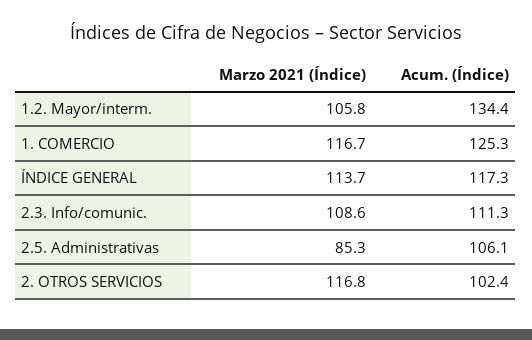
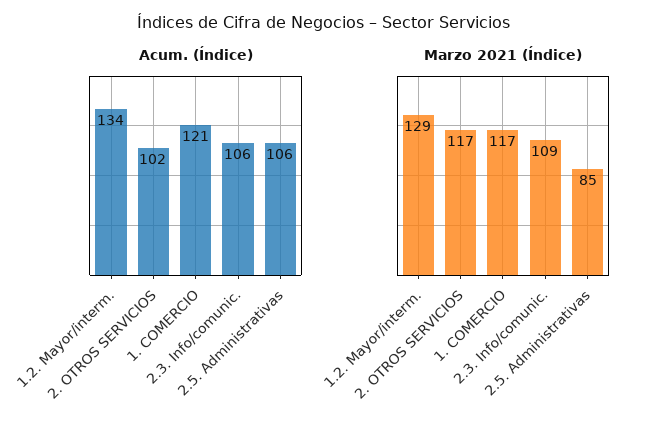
Marzo 2021 (Índice), 1.2. Mayor/interm.: 105.8 -> 129
Acum. (Índice), 1. COMERCIO: 125.3 -> 121
Marzo 2021 (Índice), ÍNDICE GENERAL: 113.7 -> none
Acum. (Índice), ÍNDICE GENERAL: 117.3 -> none
Acum. (Índice), 2.3. Info/comunic.: 111.3 -> 106

